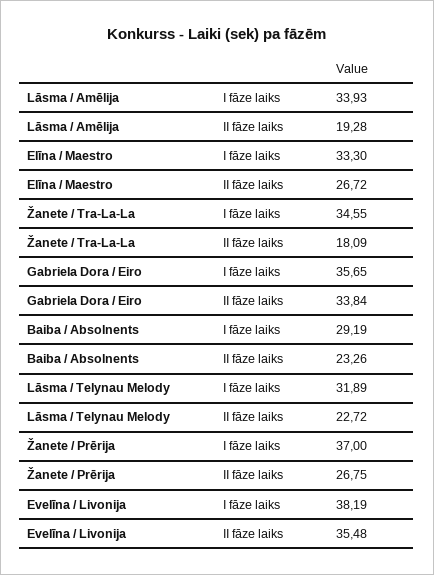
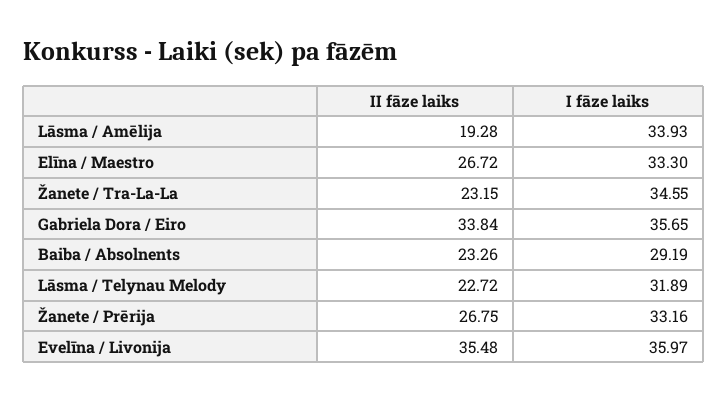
Žanete / Tra-La-La, II fāze laiks: 18.09 -> 23.15
Žanete / Prērija, I fāze laiks: 37 -> 33.16
Evelīna / Livonija, I fāze laiks: 38.19 -> 35.97

